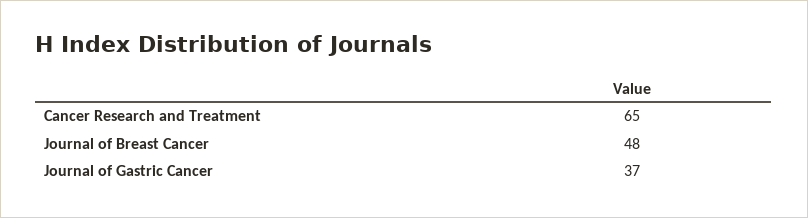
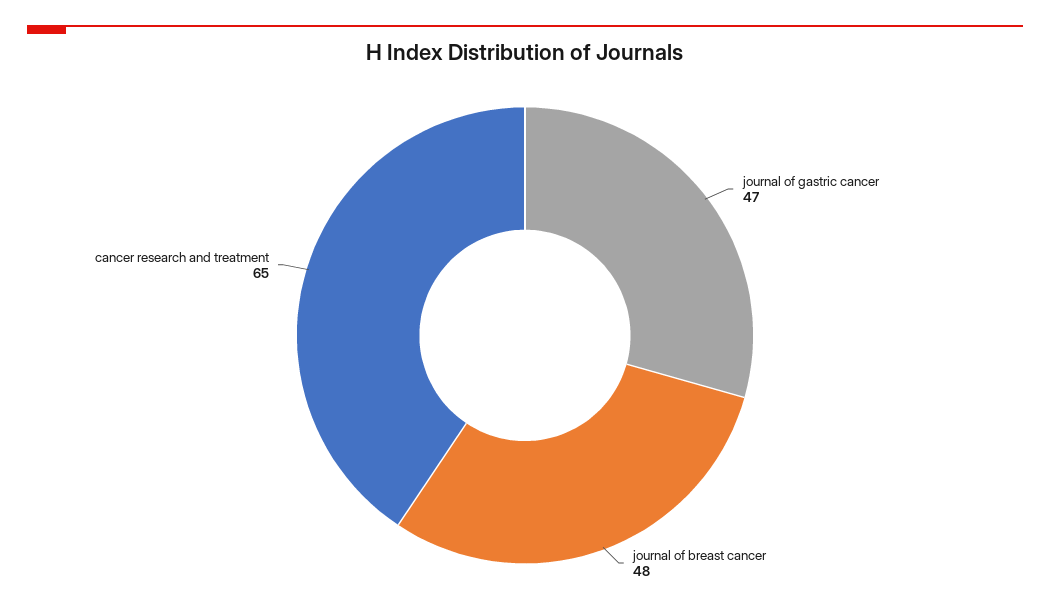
Journal of Gastric Cancer: 37 -> 47

